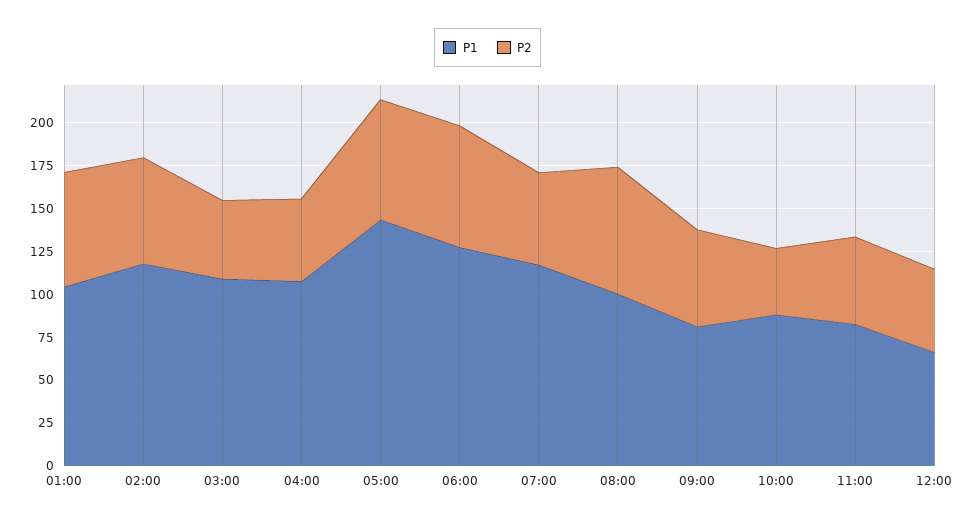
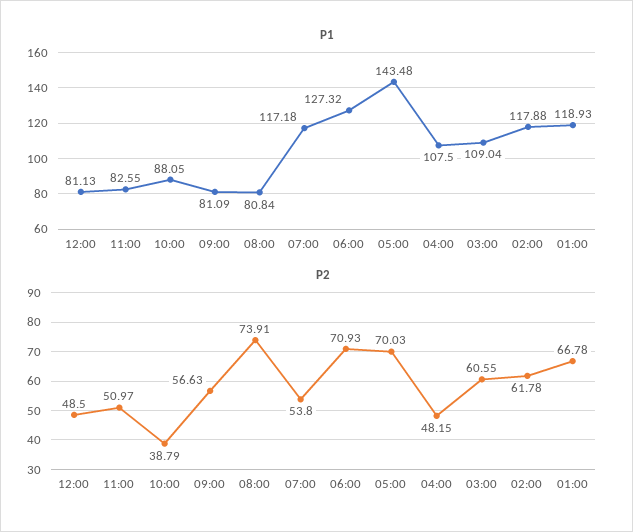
P1, 01:00: 105 -> 118.93
P2, 03:00: 45 -> 60.55
P1, 08:00: 100 -> 80.84
P1, 12:00: 65 -> 81.13

